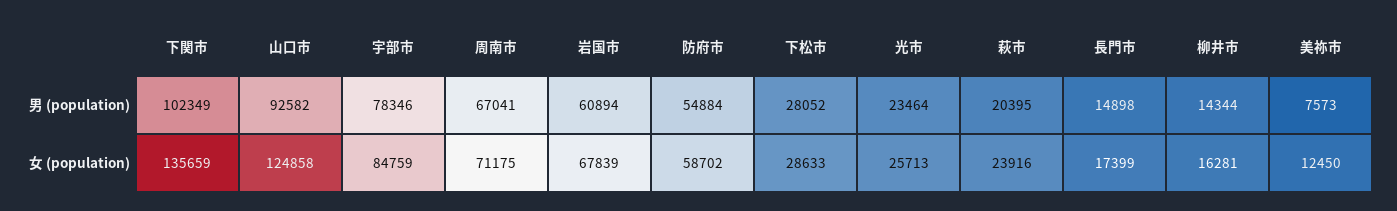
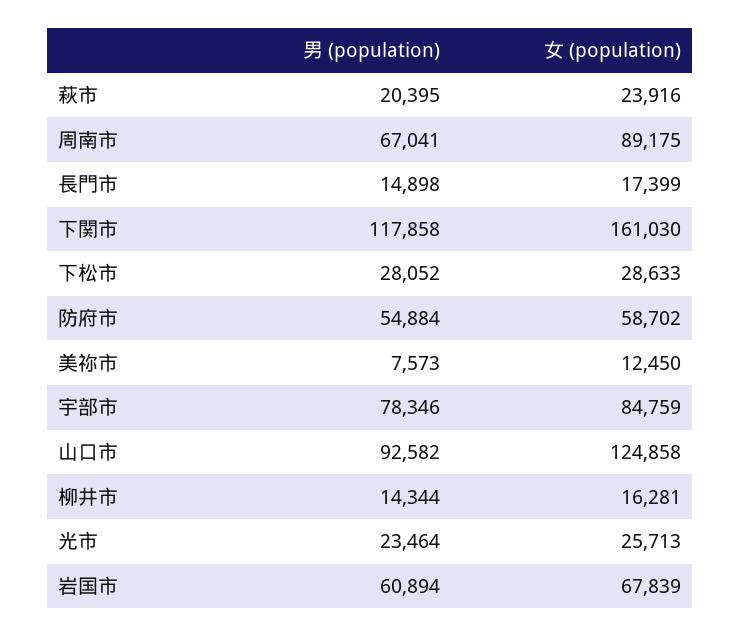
下関市, 男 (population): 102349 -> 117858
下関市, 女 (population): 135659 -> 161030
周南市, 女 (population): 71175 -> 89175

